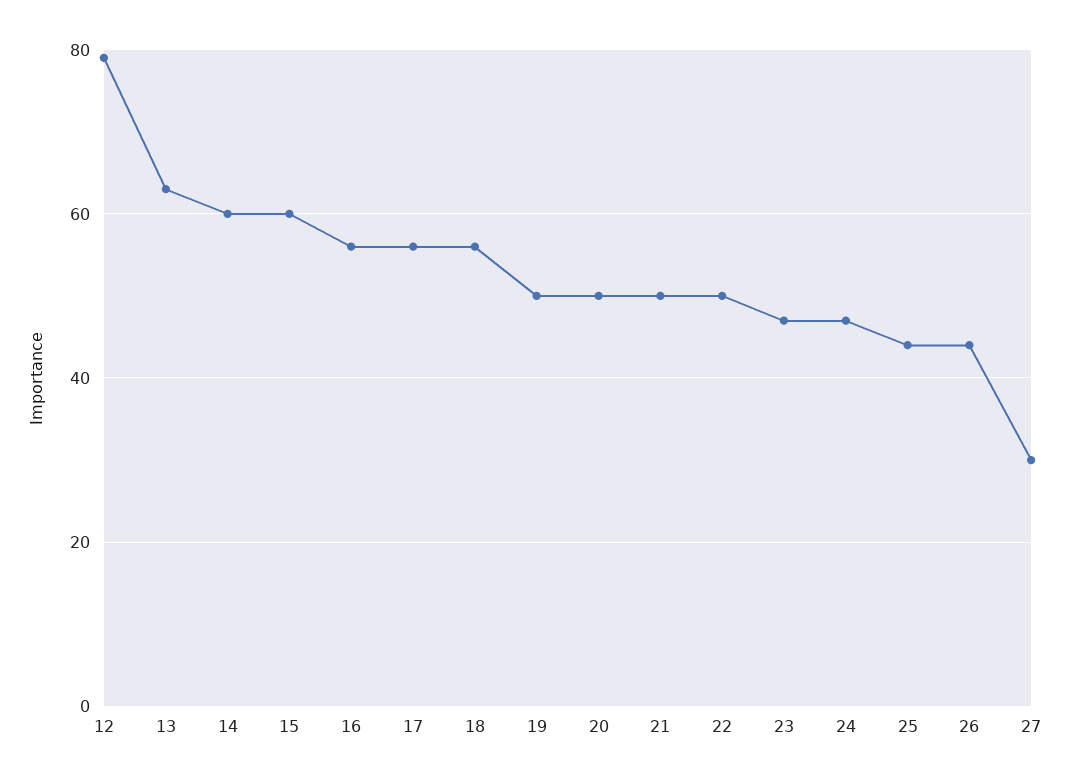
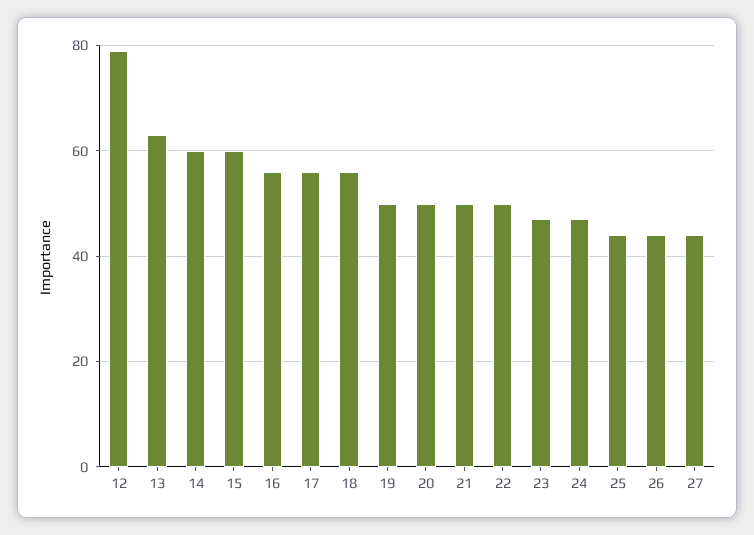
27: 30 -> 45

